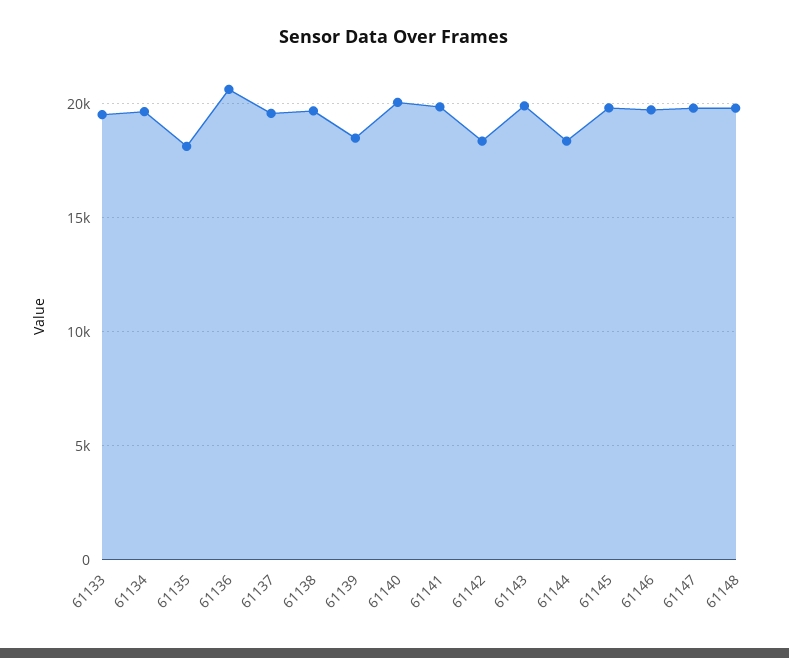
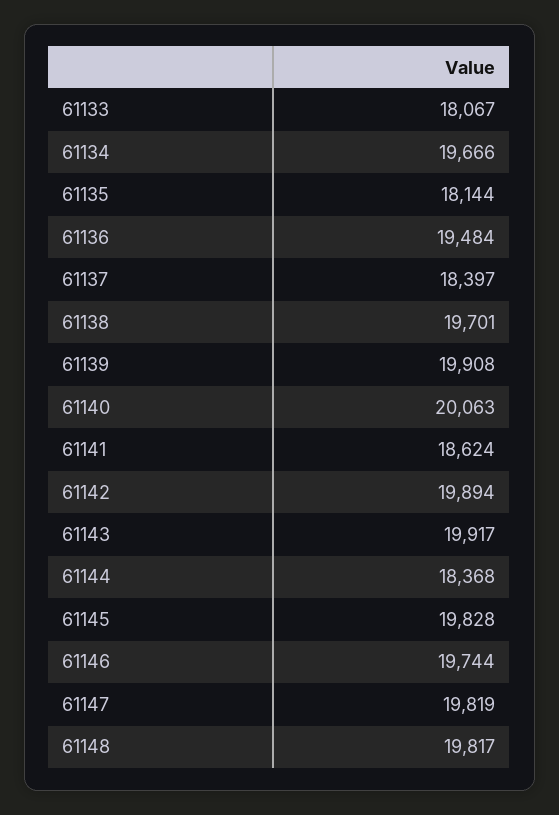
61133: 19500 -> 18067
61136: 20500 -> 19484
61137: 19500 -> 18397
61139: 18500 -> 19908
61141: 20000 -> 18624
61142: 18500 -> 19894

